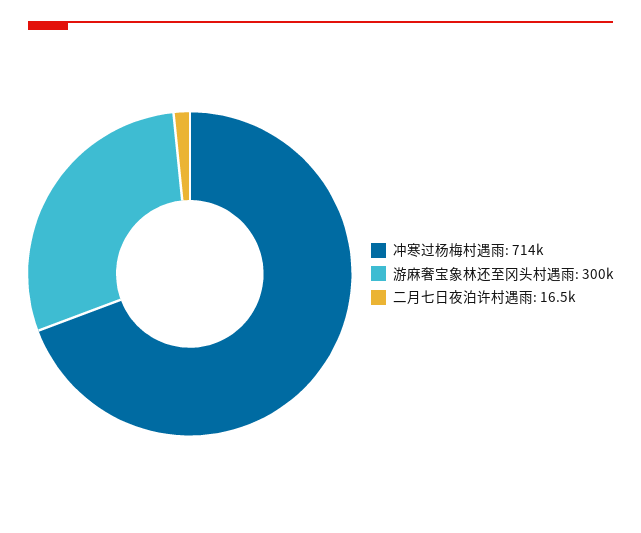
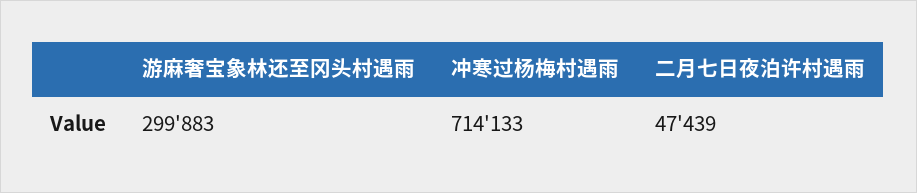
二月七日夜泊许村遇雨: 16500 -> 47439

